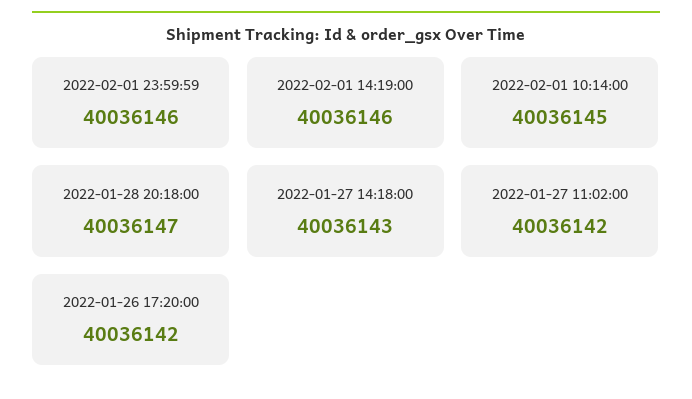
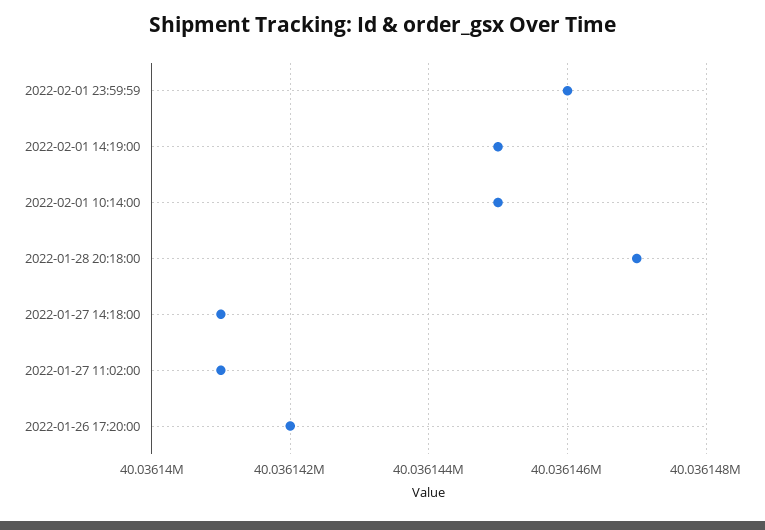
2022-02-01 14:19:00: 40036146 -> 40036145
2022-01-27 14:18:00: 40036143 -> 40036141
2022-01-27 11:02:00: 40036142 -> 40036141

